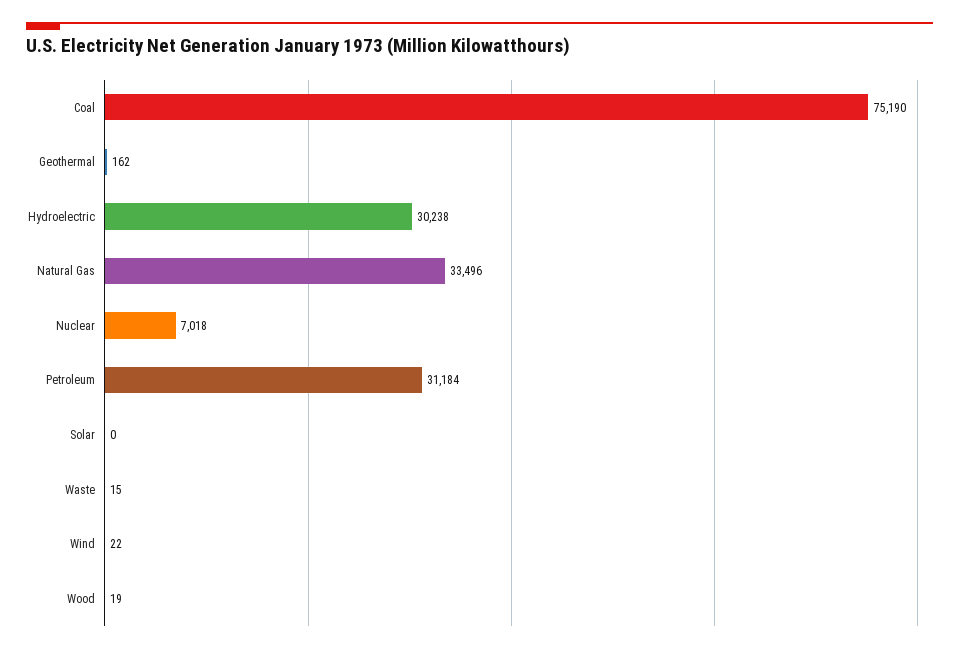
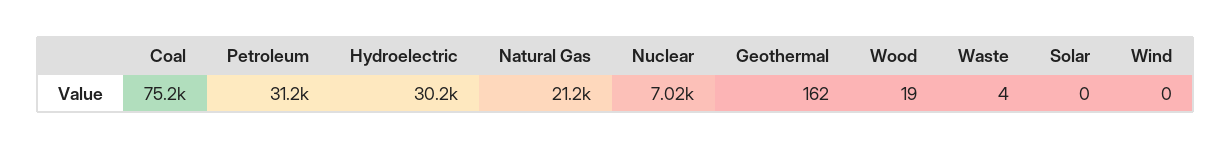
Natural Gas: 33496 -> 21200
Waste: 15 -> 4
Wind: 22 -> 0

